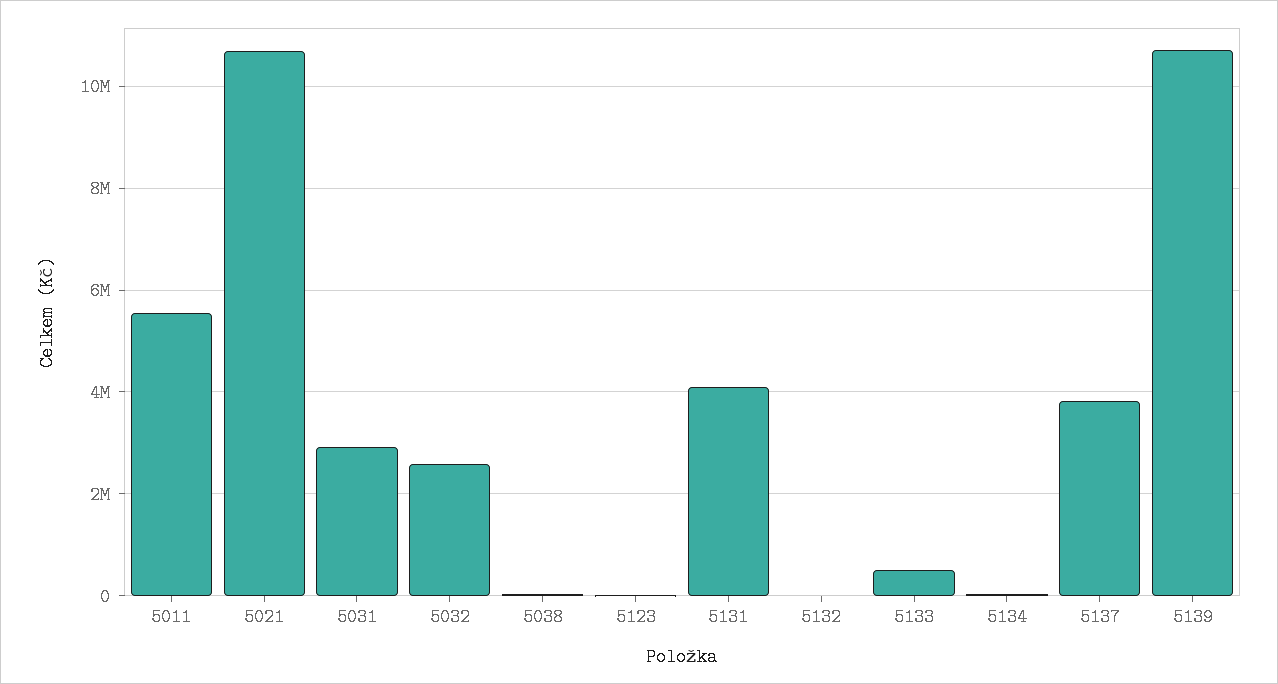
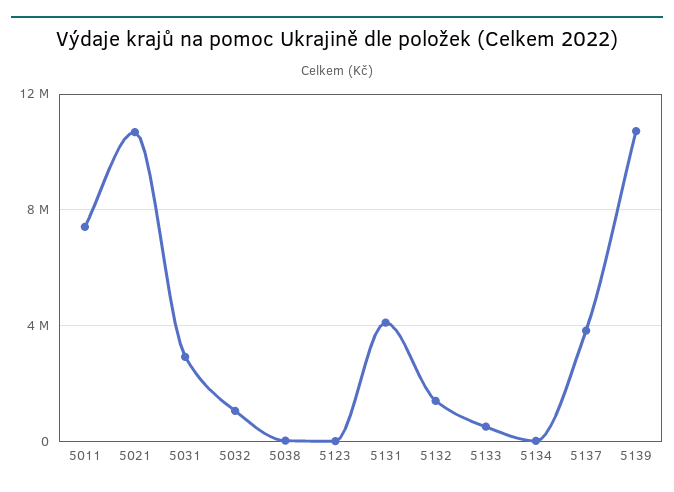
5011: 5600000 -> 7500000
5032: 2600000 -> 1000000
5132: 0 -> 1500000

